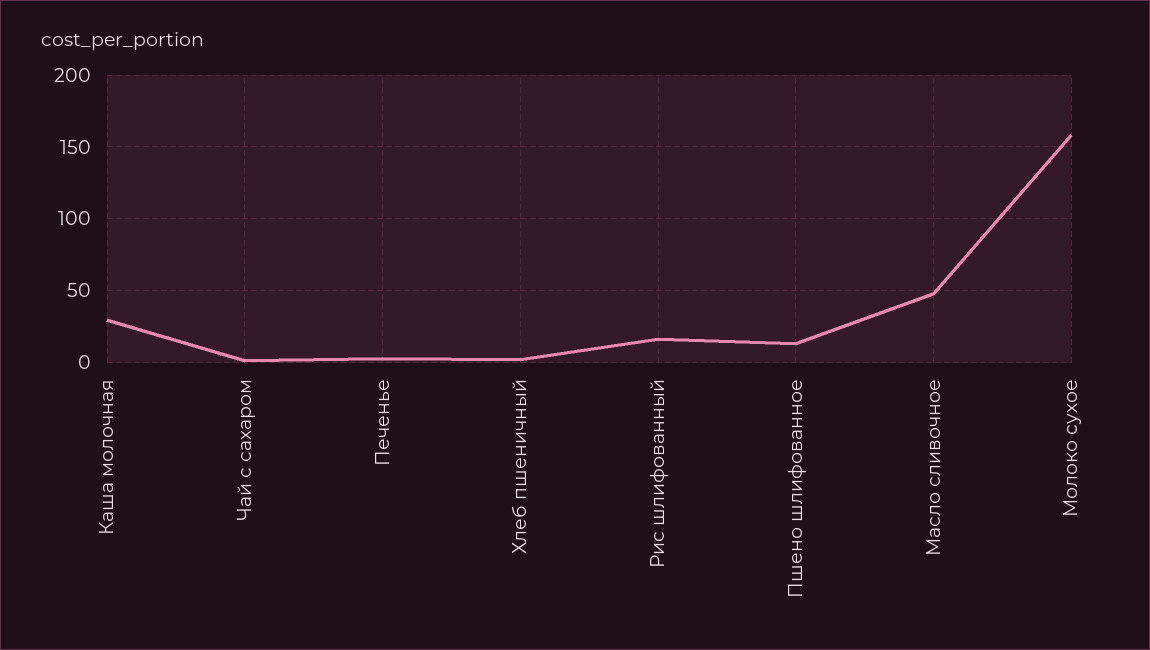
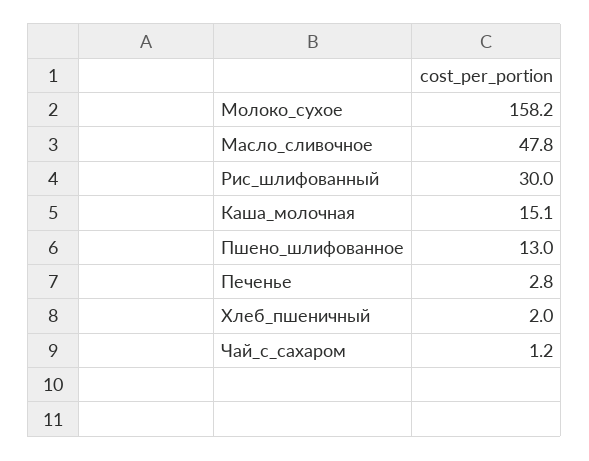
Каша молочная: 30 -> 15.1
Рис шлифованный: 15 -> 30

